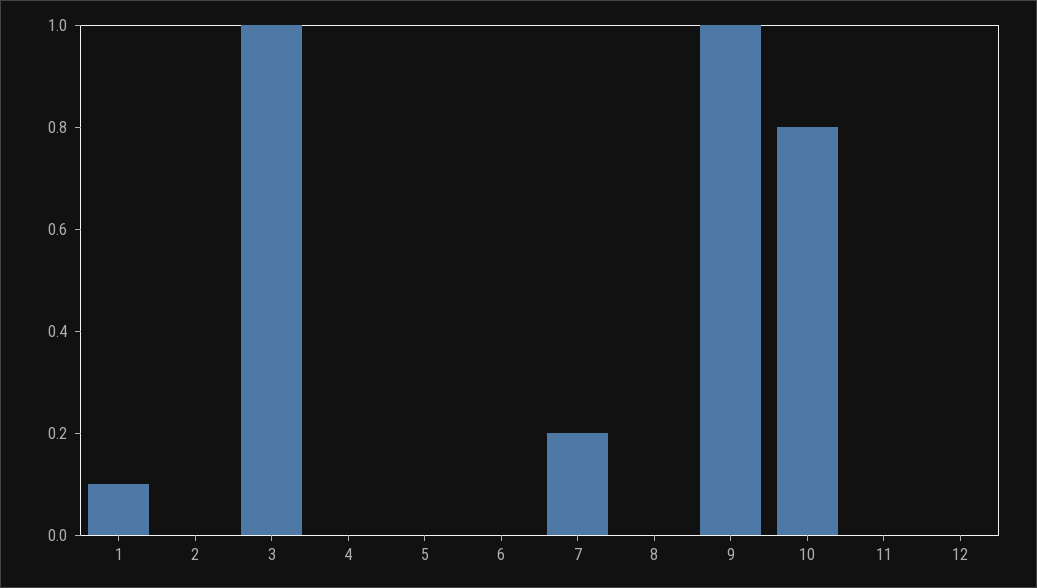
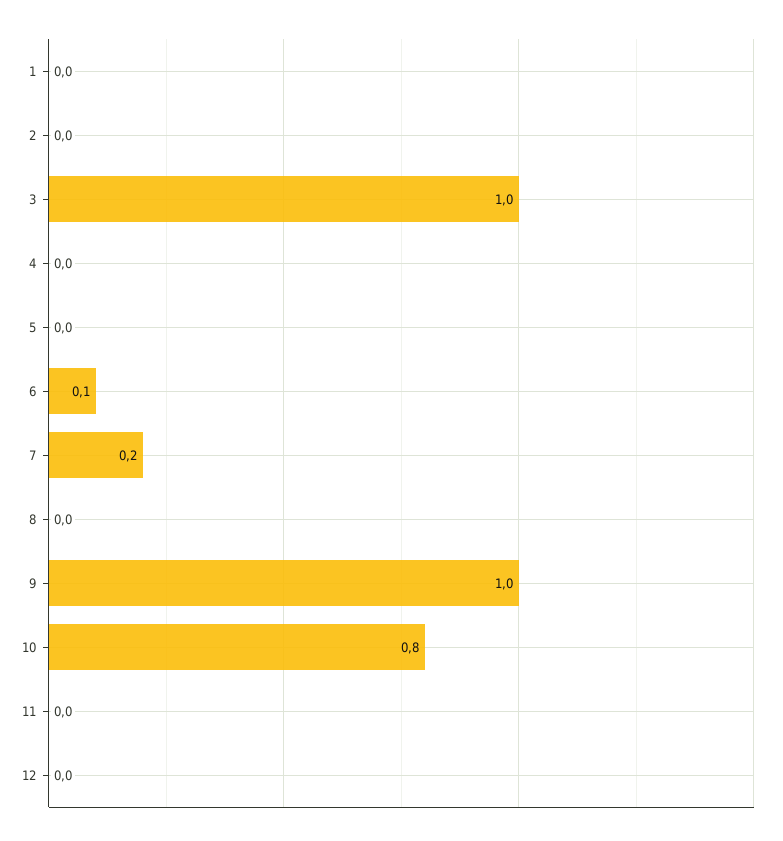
1: 0.1 -> 0
6: 0 -> 0.1

